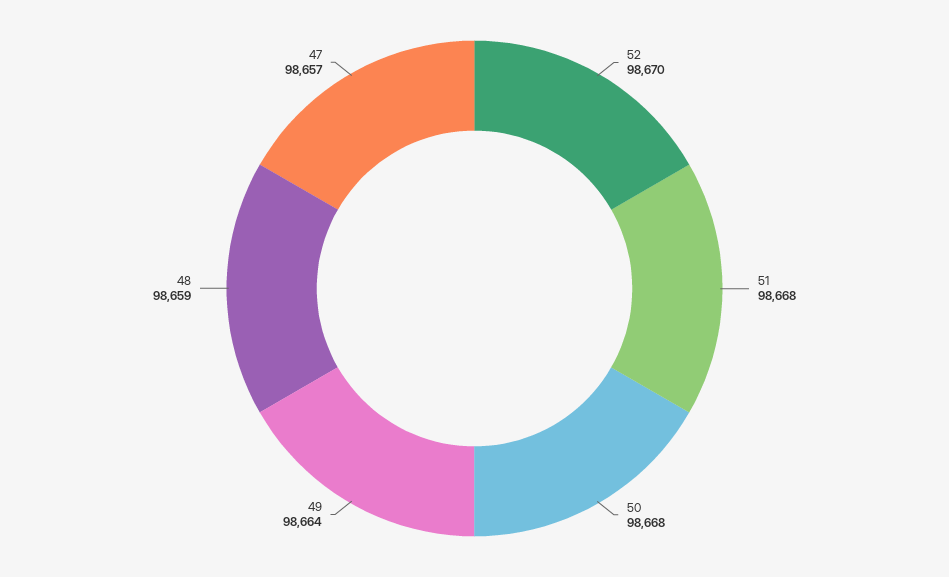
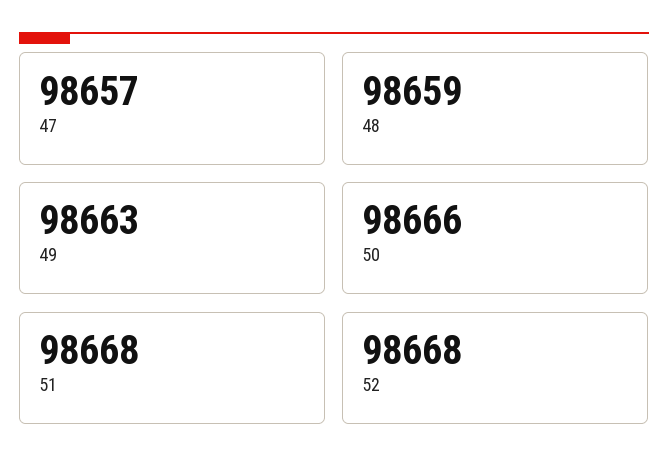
52: 98670 -> 98668
50: 98668 -> 98666
49: 98664 -> 98663

